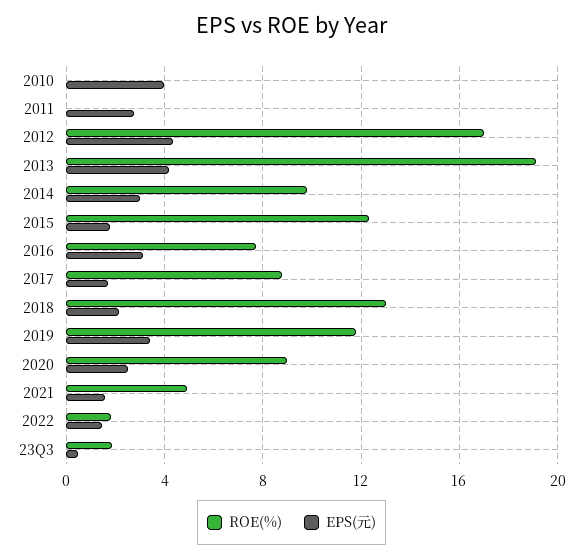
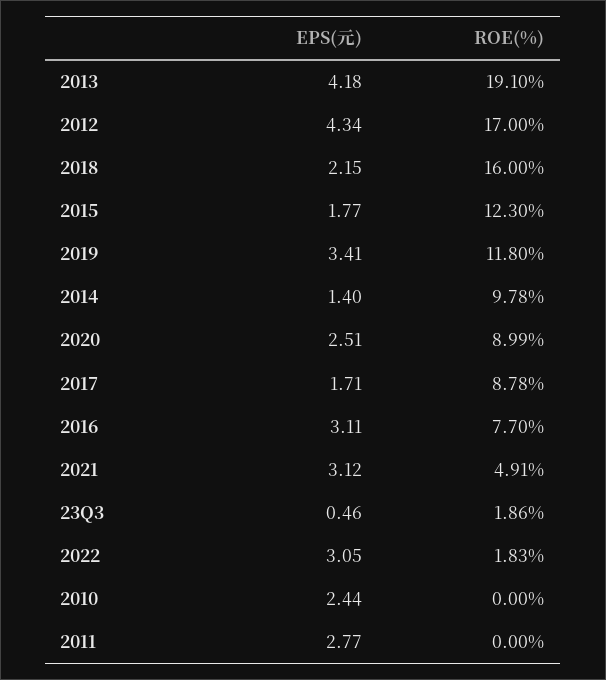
EPS(元), 2010: 4 -> 2.44
EPS(元), 2014: 3 -> 1.4
ROE(%), 2018: 13 -> 16
EPS(元), 2021: 1.5 -> 3.12
EPS(元), 2022: 1.5 -> 3.05

